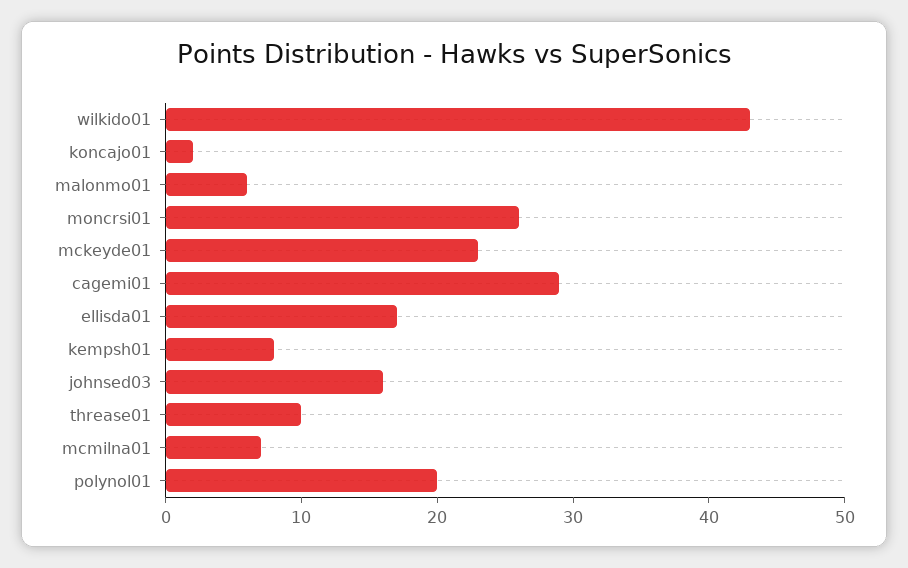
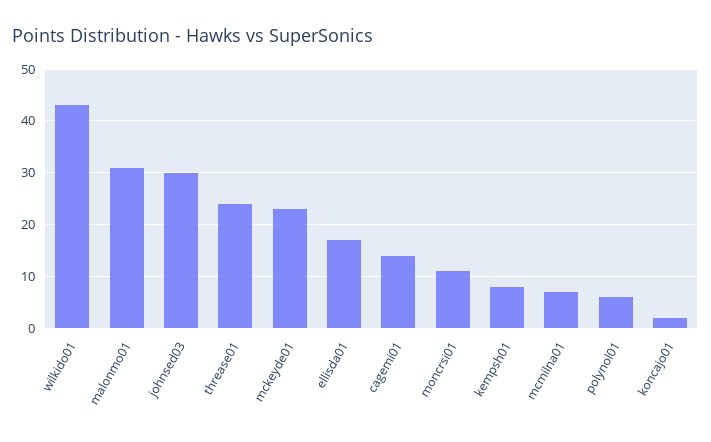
malonmo01: 6 -> 30
moncrsi01: 26 -> 10
cagemi01: 29 -> 15
johnsed03: 16 -> 30
threase01: 10 -> 25
polynol01: 20 -> 5

